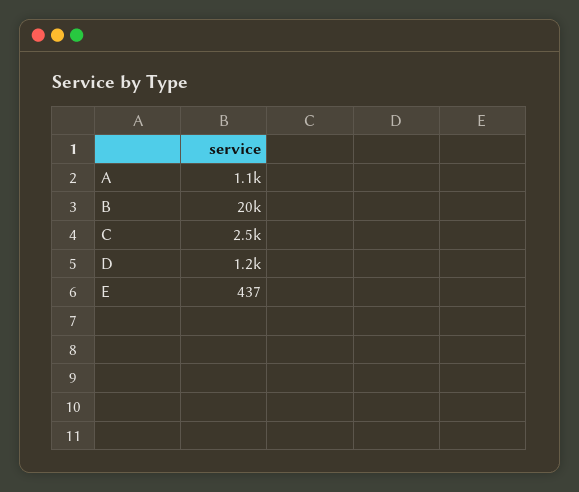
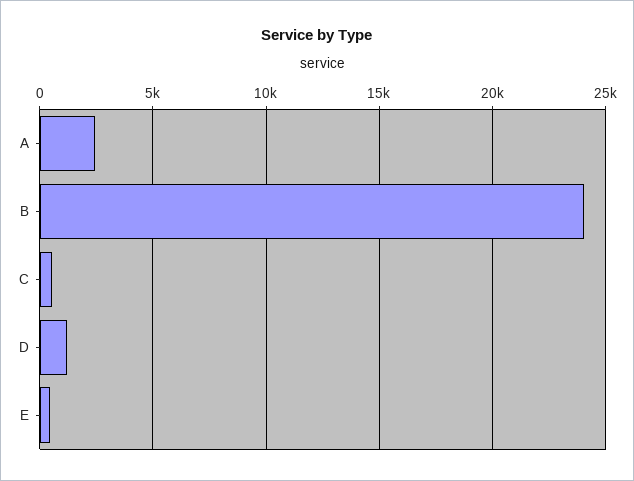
A: 1100 -> 2500
B: 20000 -> 24000
C: 2500 -> 500

